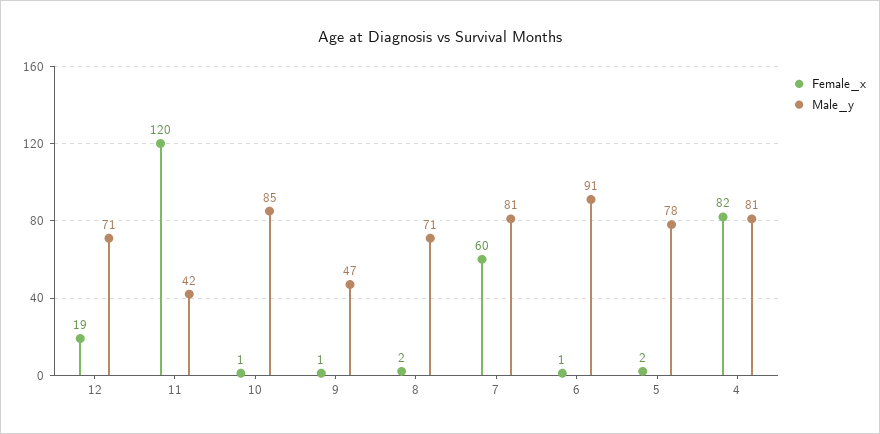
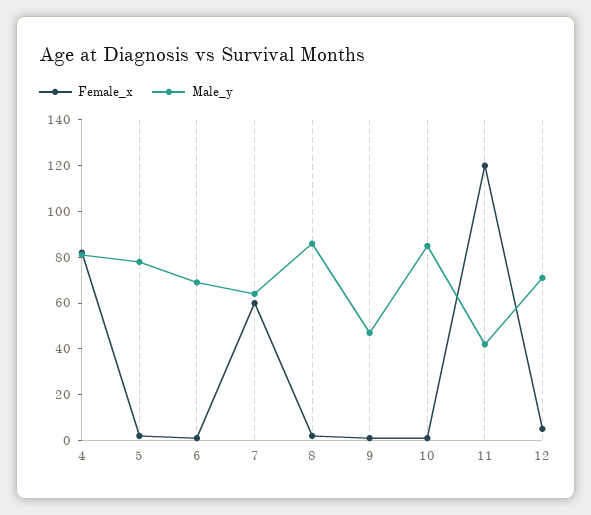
Female_x, 12: 19 -> 5
Male_y, 8: 71 -> 85
Male_y, 7: 81 -> 65
Male_y, 6: 91 -> 70

